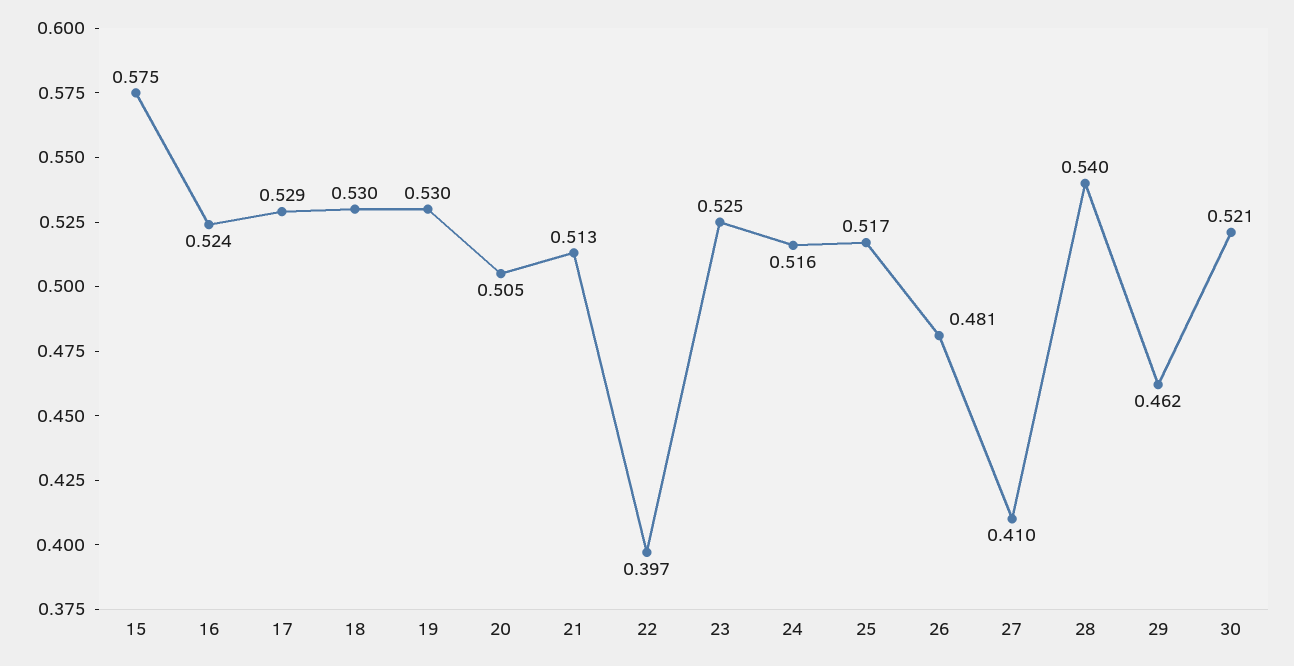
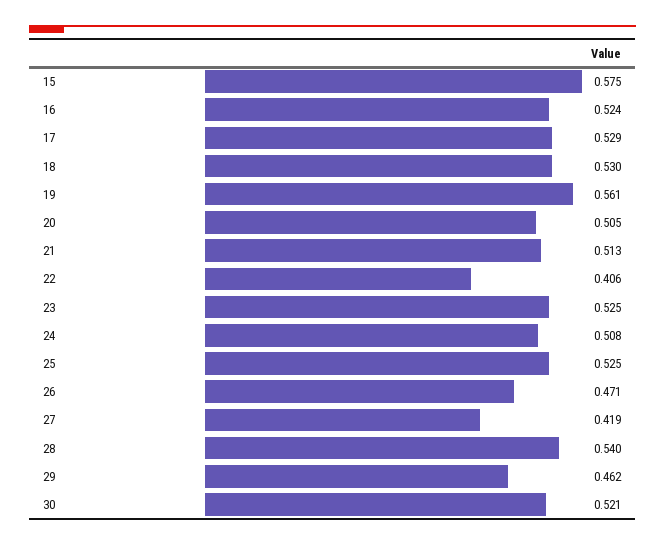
19: 0.53 -> 0.561
22: 0.397 -> 0.406
24: 0.516 -> 0.508
25: 0.517 -> 0.525
26: 0.481 -> 0.471
27: 0.41 -> 0.419

